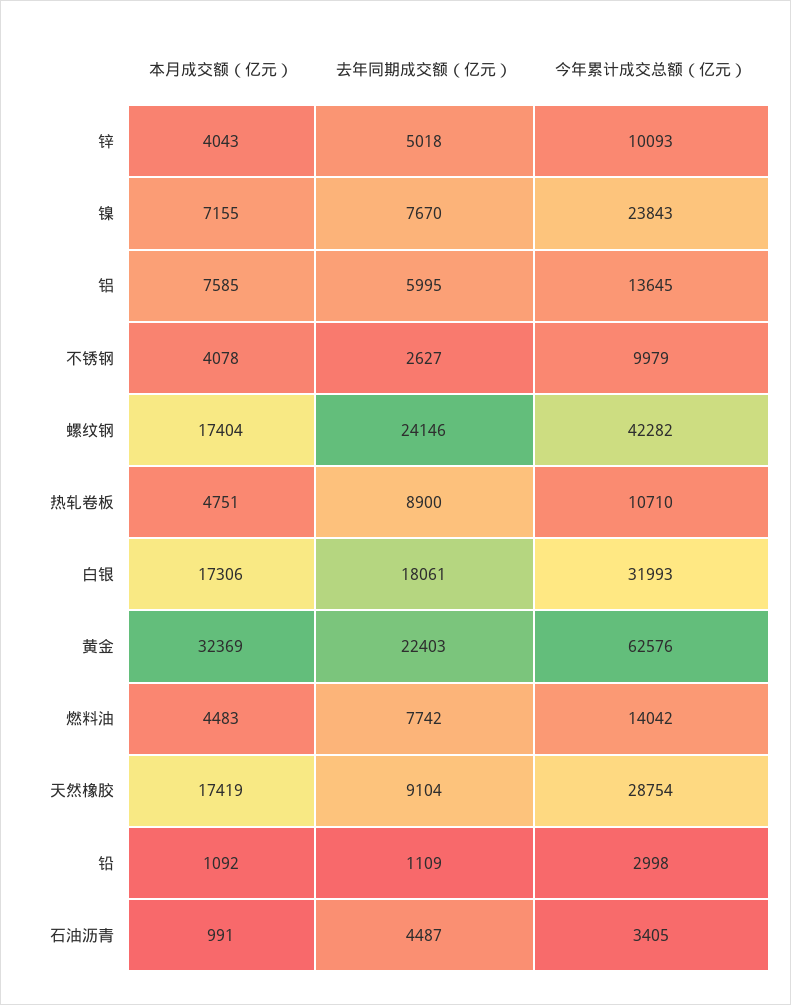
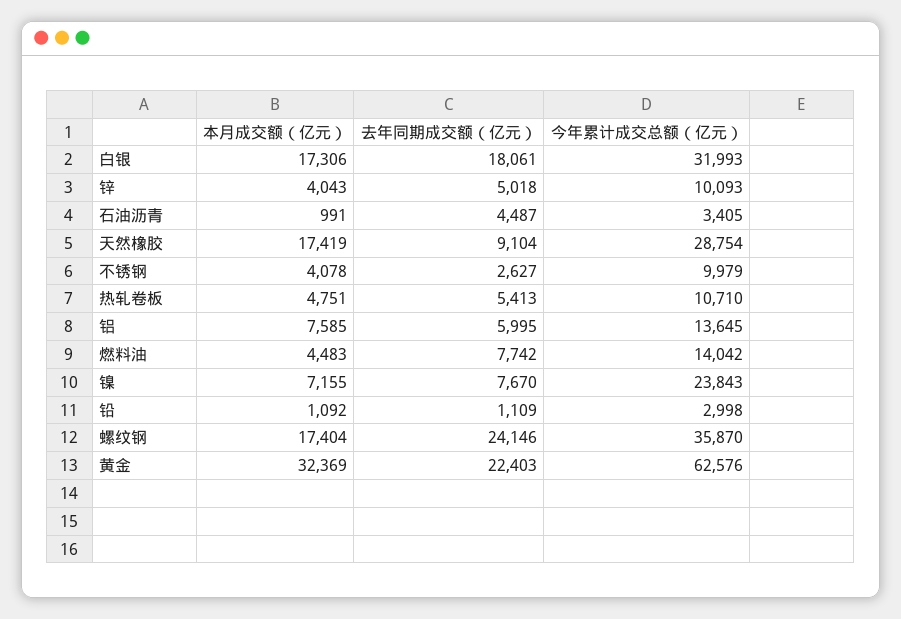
今年累计成交总额（亿元）, 螺纹钢: 42282 -> 35870
去年同期成交额（亿元）, 热轧卷板: 8900 -> 5413

